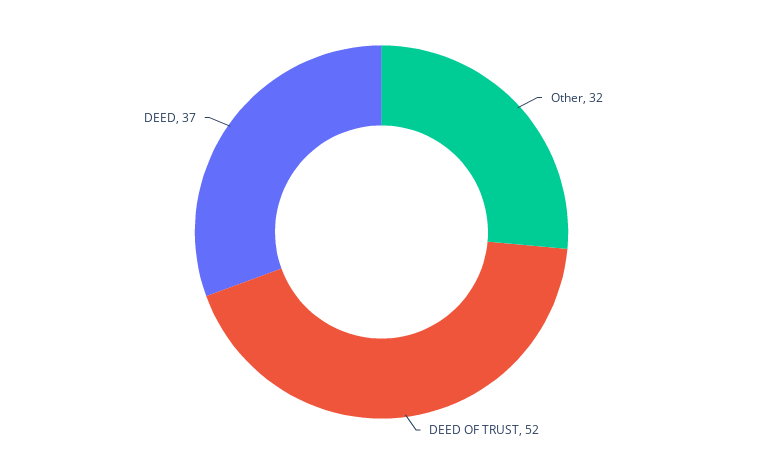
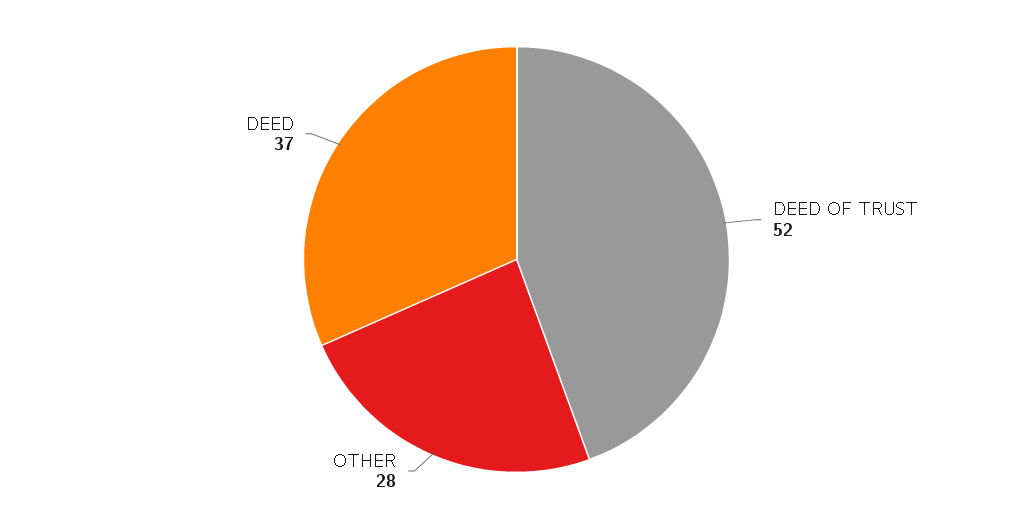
Other: 32 -> 28

